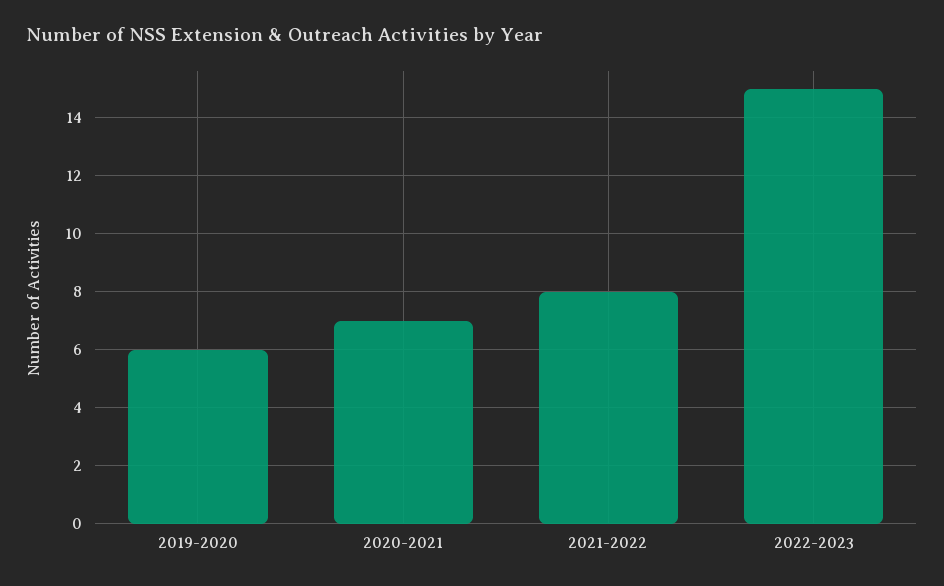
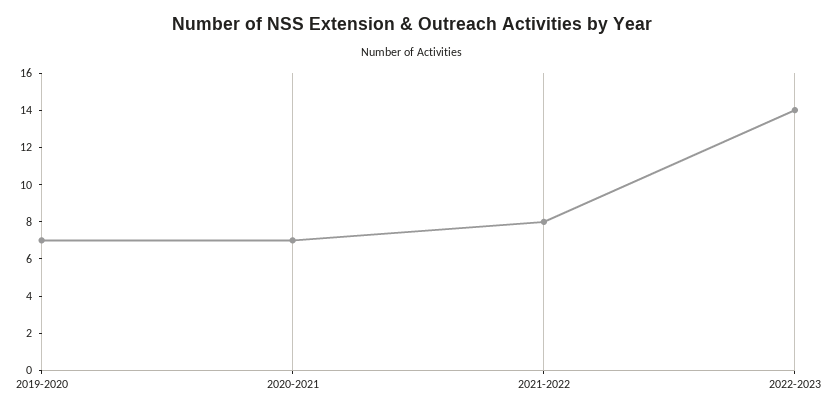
2019-2020: 6 -> 7
2022-2023: 15 -> 14

